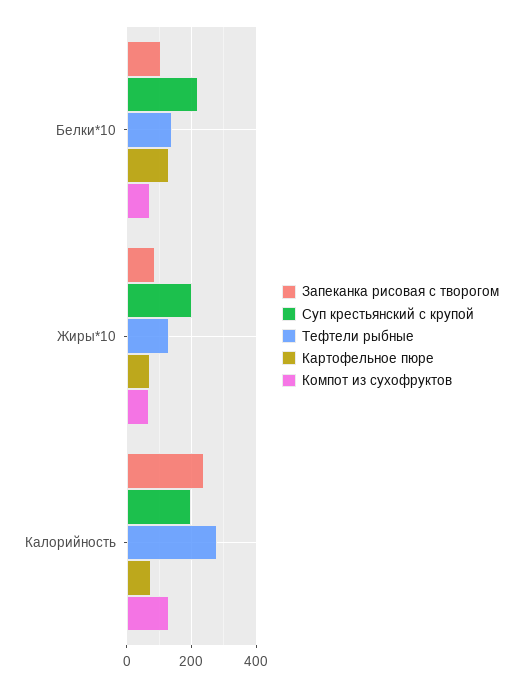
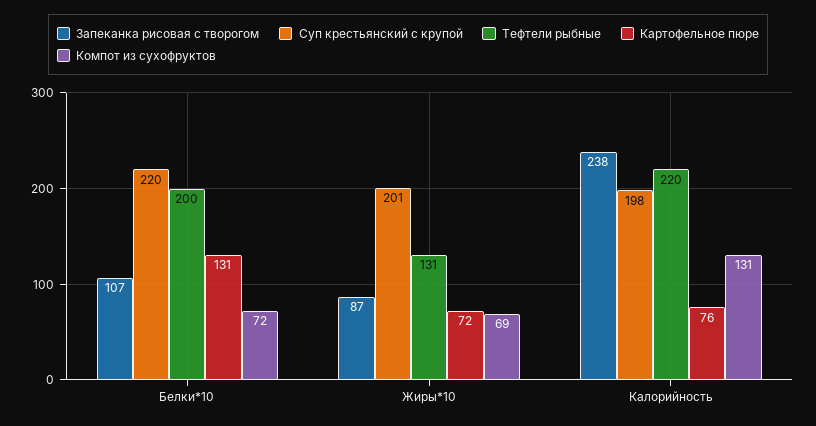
Тефтели рыбные, Белки*10: 140 -> 200
Тефтели рыбные, Калорийность: 280 -> 220

